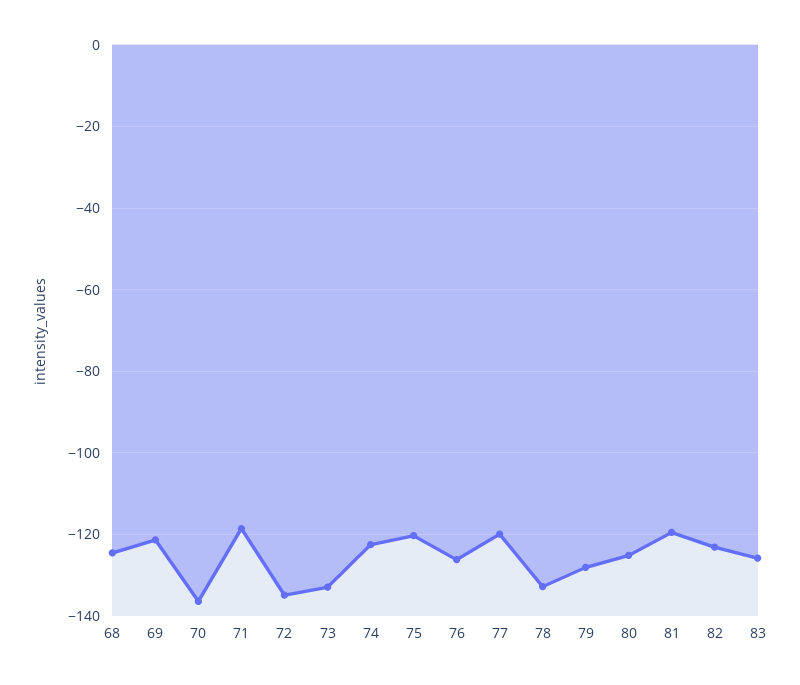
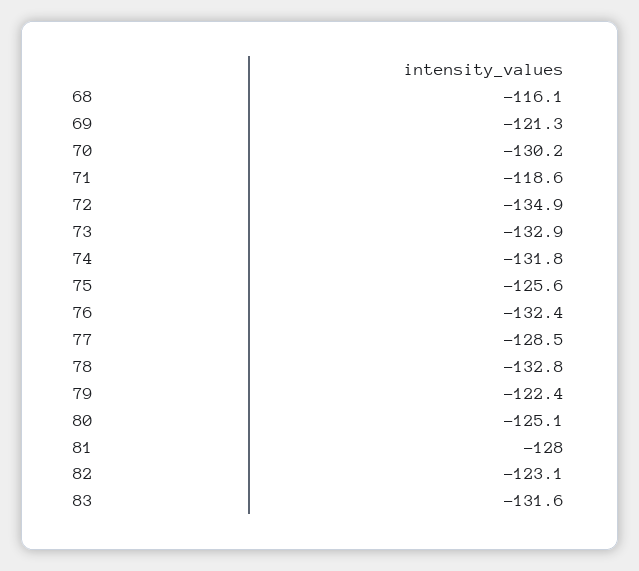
68: -124 -> -116.1
70: -136 -> -130.2
74: -122 -> -131.8
75: -120 -> -125.6
76: -126 -> -132.4
77: -120 -> -128.5
79: -128 -> -122.4
81: -120 -> -128
83: -126 -> -131.6

